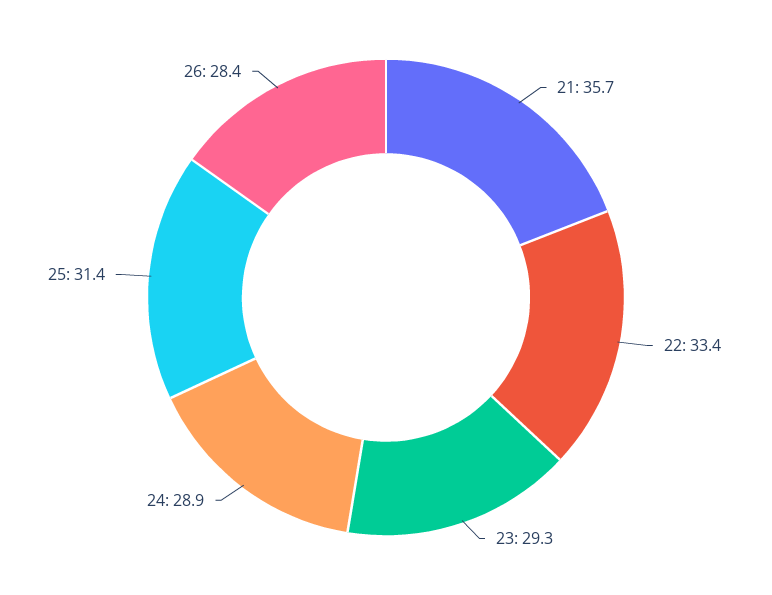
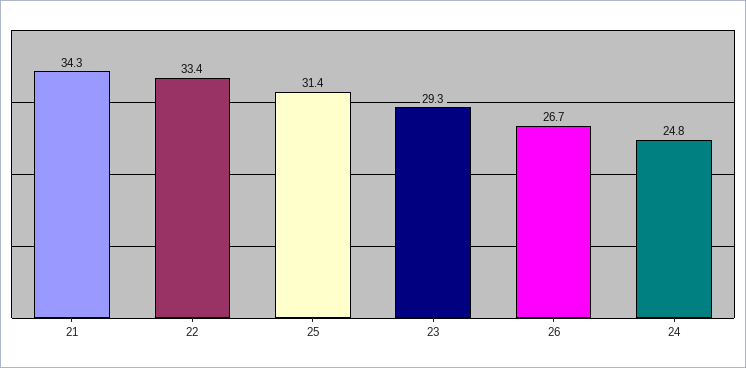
21: 35.7 -> 34.3
24: 28.9 -> 24.8
26: 28.4 -> 26.7

